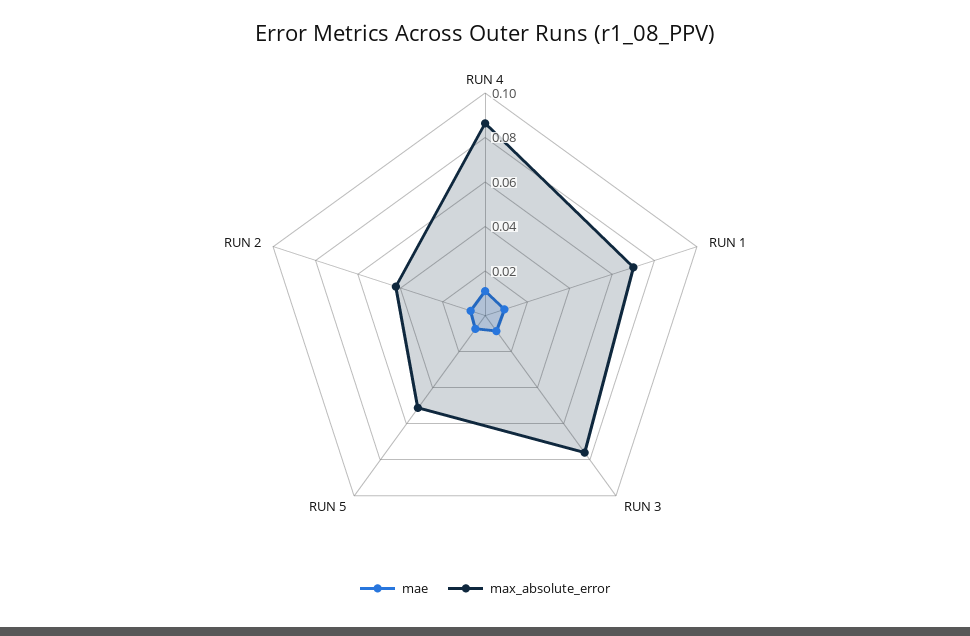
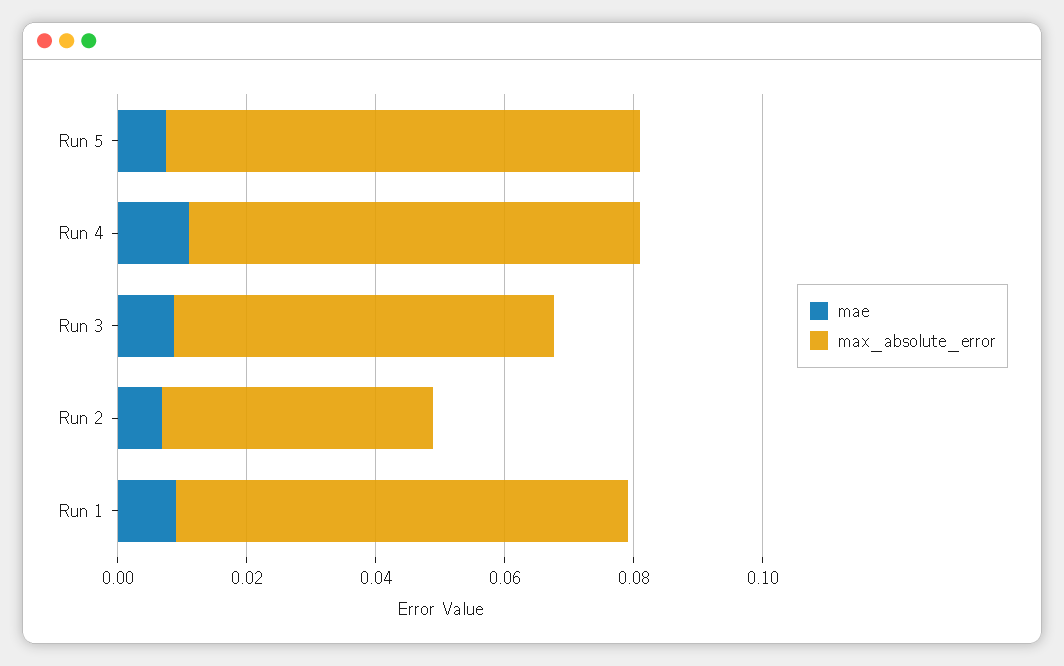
max_absolute_error, RUN 4: 0.085 -> 0.07
max_absolute_error, RUN 3: 0.075 -> 0.06
max_absolute_error, RUN 5: 0.05 -> 0.075

